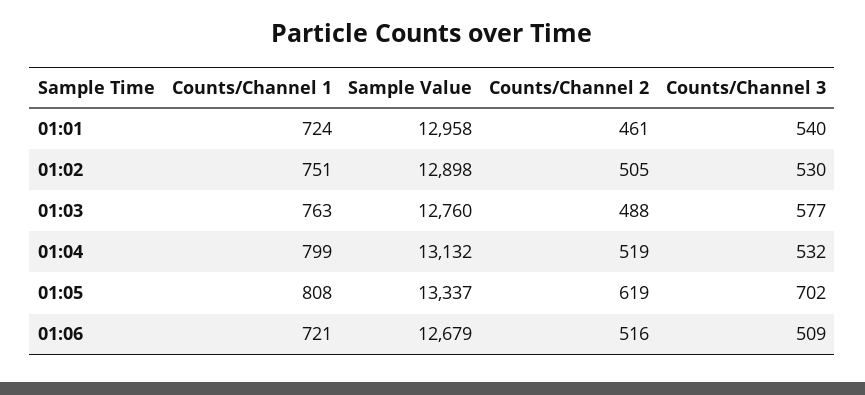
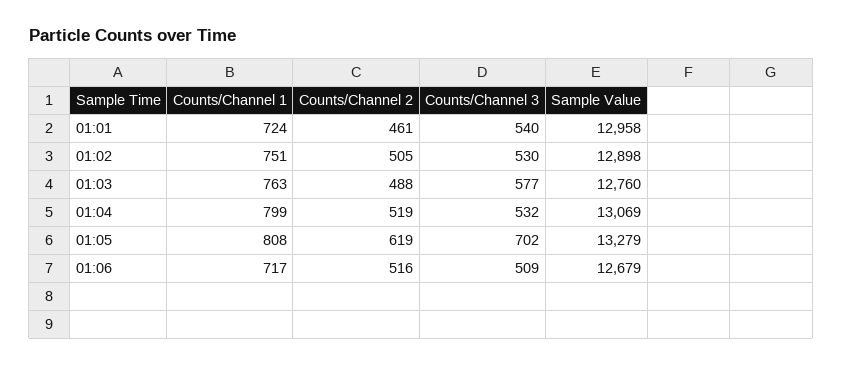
Sample Value, 01:04: 13132 -> 13069
Sample Value, 01:05: 13337 -> 13279
Counts/Channel 1, 01:06: 721 -> 717

